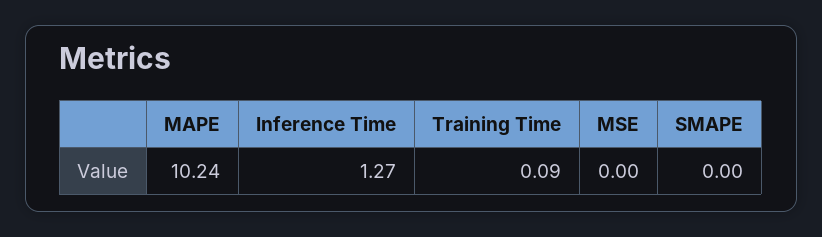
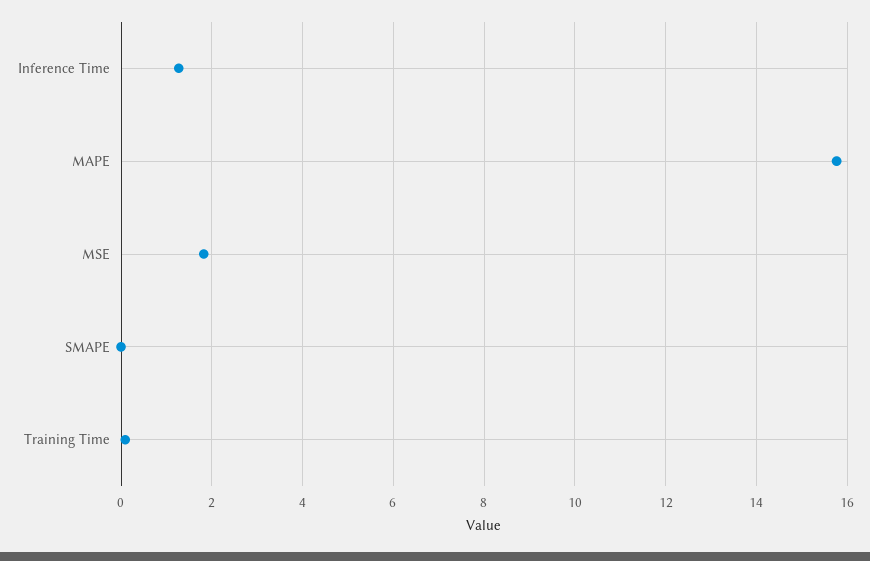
MAPE: 10.24 -> 15.8
MSE: 0 -> 1.8

